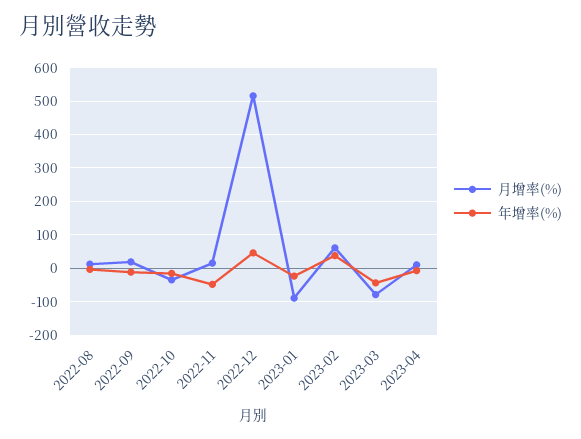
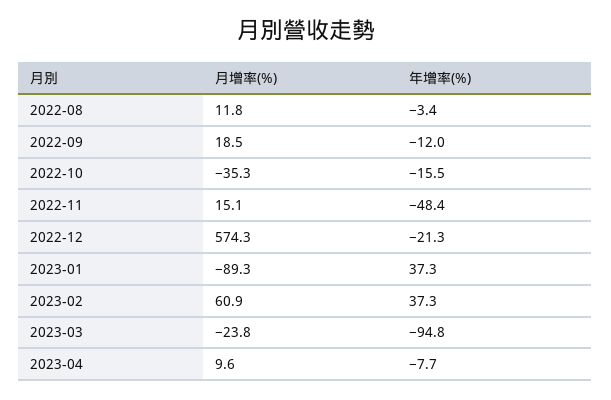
月增率(%), 2022-12: 520 -> 574.3
年增率(%), 2022-12: 40 -> -21.3
年增率(%), 2023-01: -20 -> 37.3
月增率(%), 2023-03: -80 -> -23.8
年增率(%), 2023-03: -40 -> -94.8

